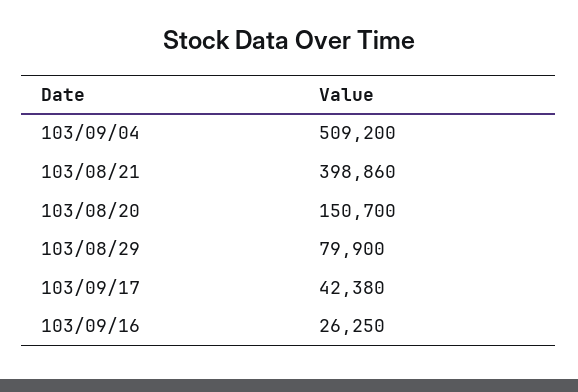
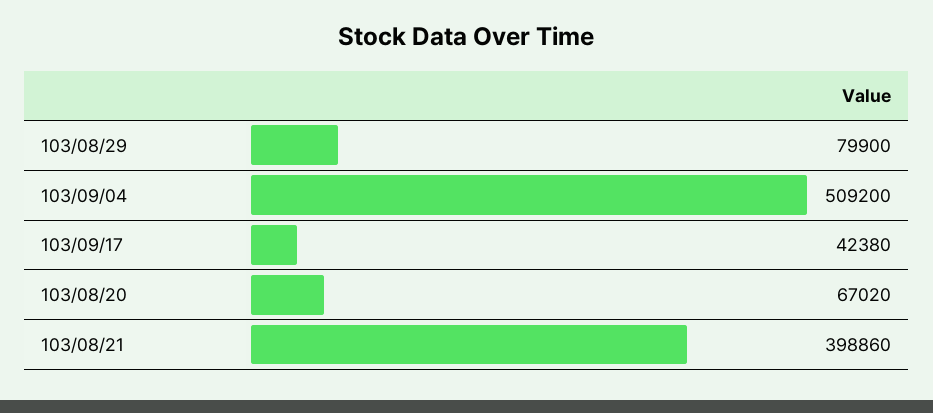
103/08/20: 150700 -> 67020
103/09/16: 26250 -> none

